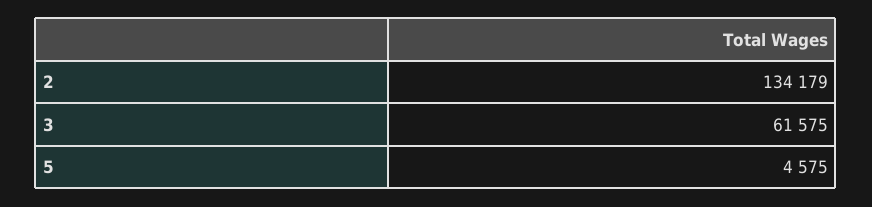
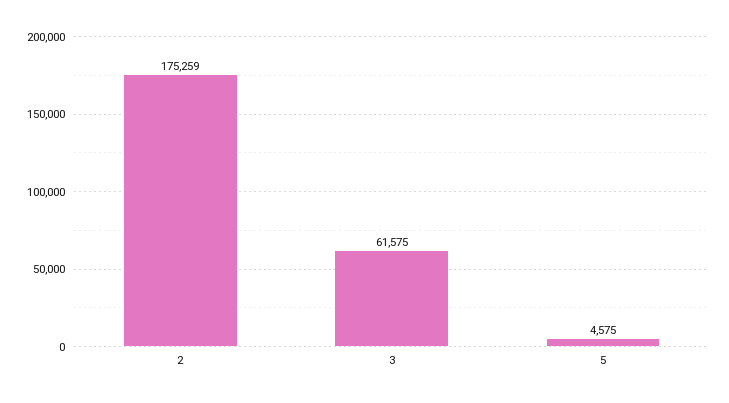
2: 134179 -> 175259

